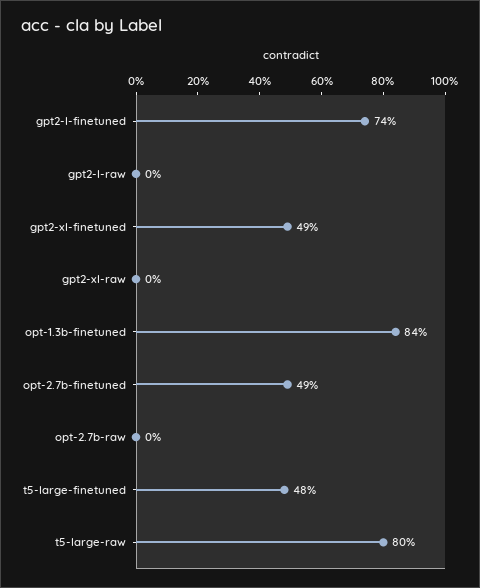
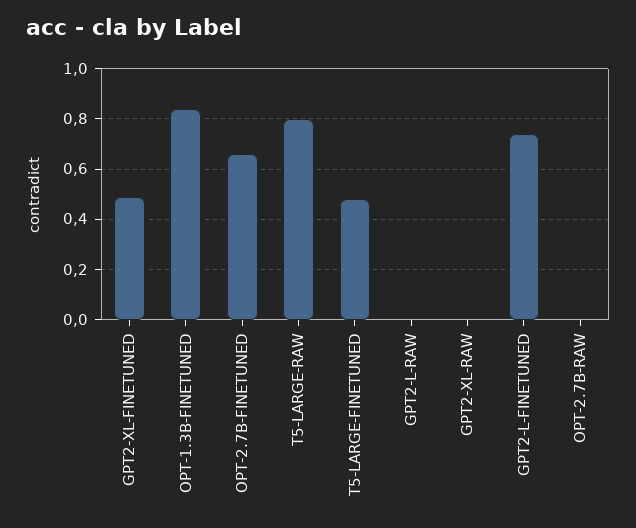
opt-2.7b-finetuned: 0.49 -> 0.65

